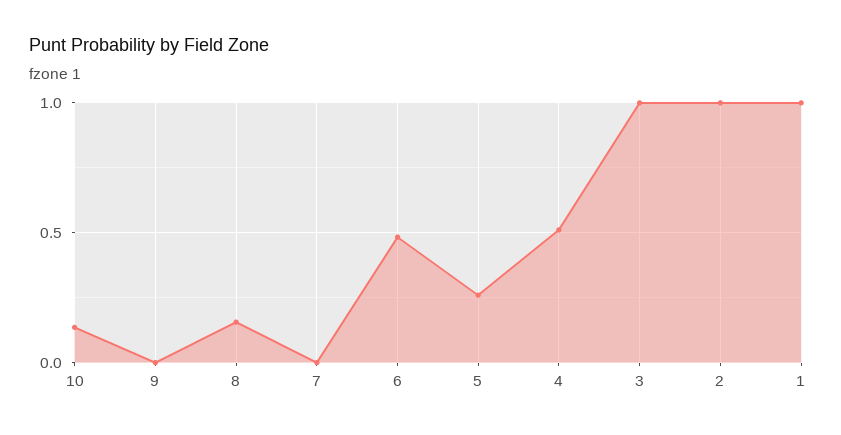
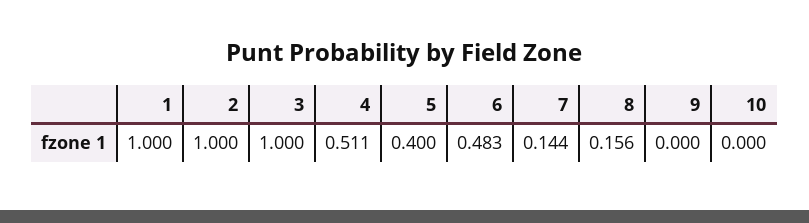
10: 0.15 -> 0
7: 0 -> 0.144
5: 0.25 -> 0.4

